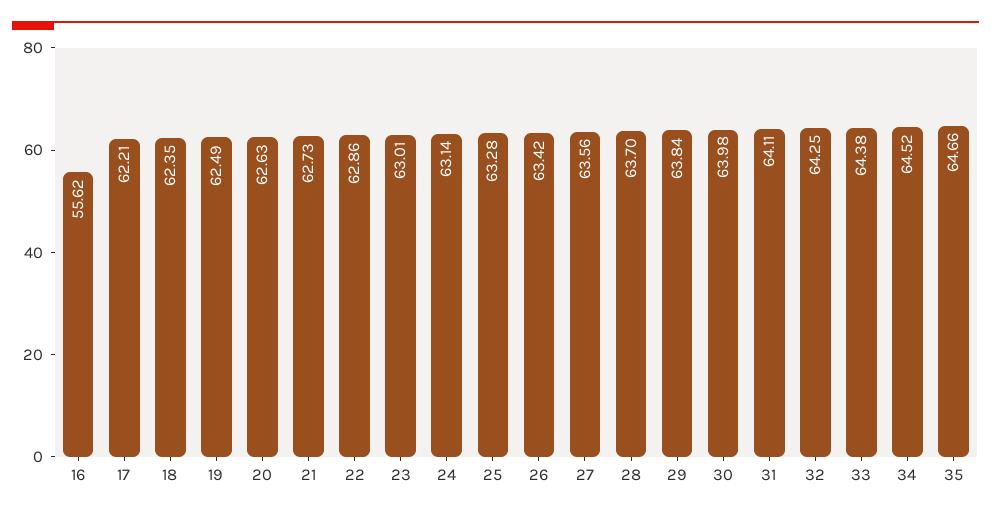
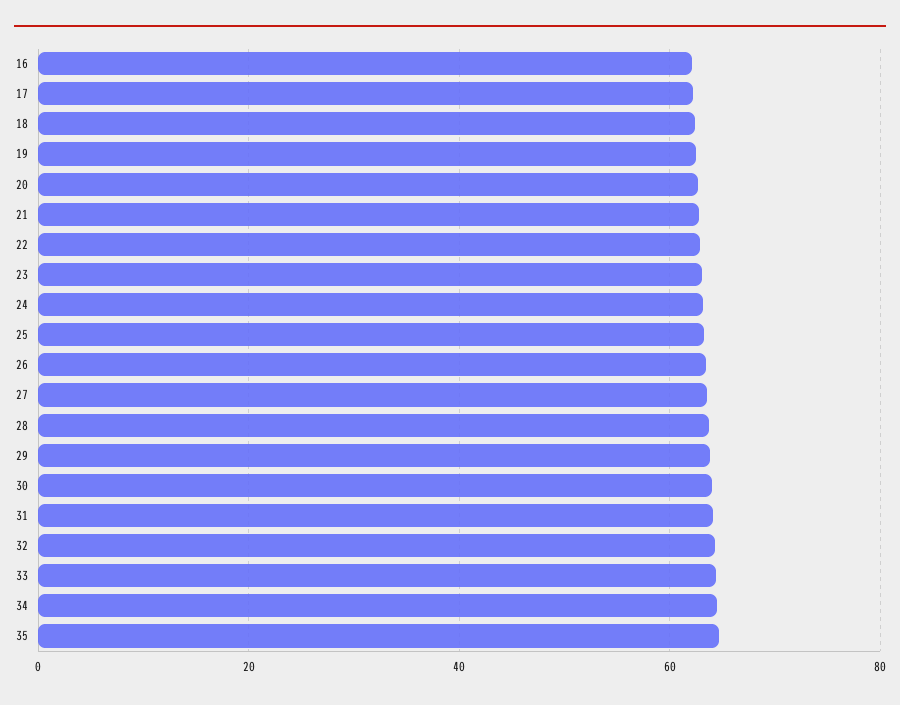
16: 55.62 -> 62

